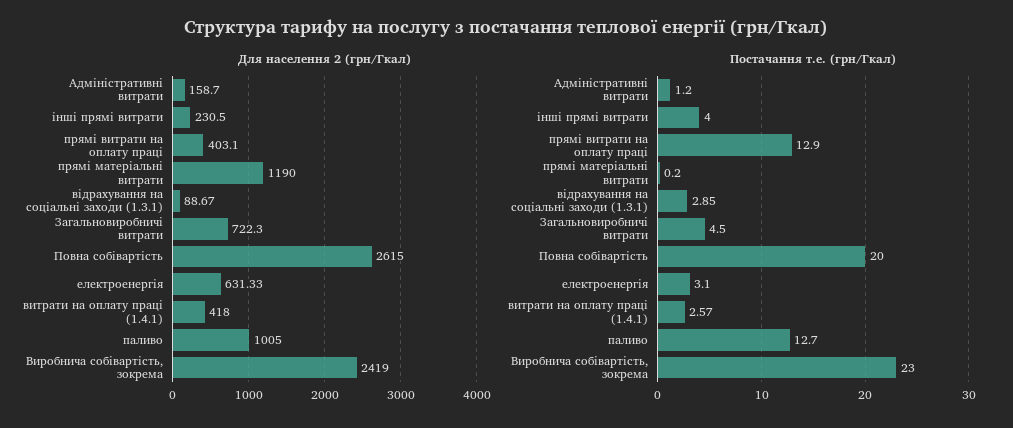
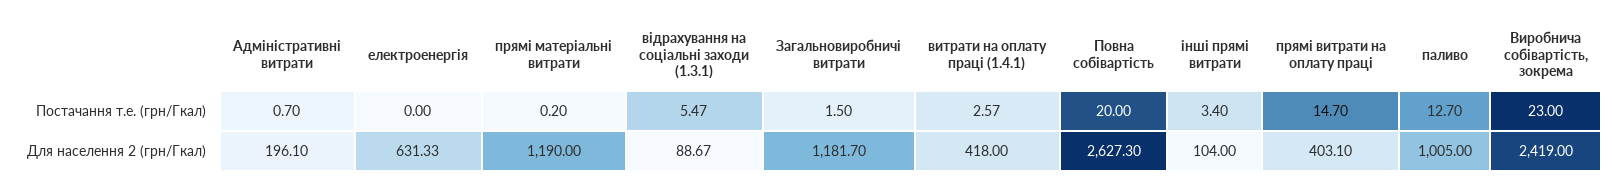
Для населення 2 (грн/Гкал), Адміністративні витрати: 158.7 -> 196.1
Для населення 2 (грн/Гкал), інші прямі витрати: 230.5 -> 104
Для населення 2 (грн/Гкал), Загальновиробничі витрати: 722.3 -> 1181.7
Для населення 2 (грн/Гкал), Повна собівартість: 2615 -> 2627.3
Постачання т.е. (грн/Гкал), Адміністративні витрати: 1.2 -> 0.7
Постачання т.е. (грн/Гкал), інші прямі витрати: 4 -> 3.4
Постачання т.е. (грн/Гкал), прямі витрати на оплату праці: 12.9 -> 14.7
Постачання т.е. (грн/Гкал), відрахування на соціальні заходи (1.3.1): 2.85 -> 5.47
Постачання т.е. (грн/Гкал), Загальновиробничі витрати: 4.5 -> 1.5
Постачання т.е. (грн/Гкал), електроенергія: 3.1 -> 0

